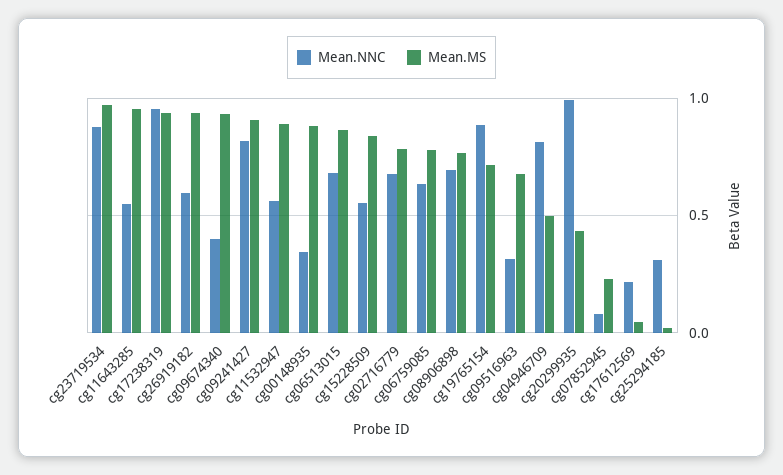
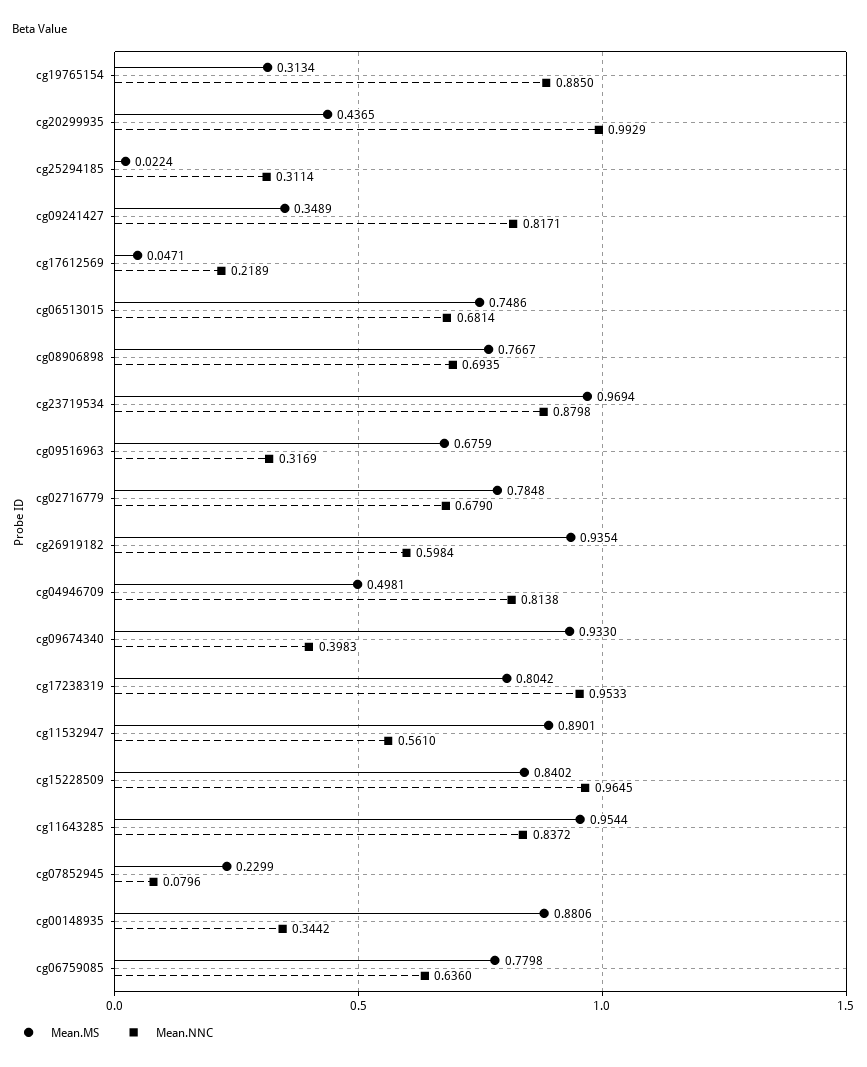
Mean.NNC, cg11643285: 0.55 -> 0.8372
Mean.MS, cg17238319: 0.95 -> 0.8042
Mean.MS, cg09241427: 0.9 -> 0.3489
Mean.MS, cg06513015: 0.85 -> 0.7486
Mean.NNC, cg15228509: 0.55 -> 0.9645
Mean.MS, cg19765154: 0.7 -> 0.3134

